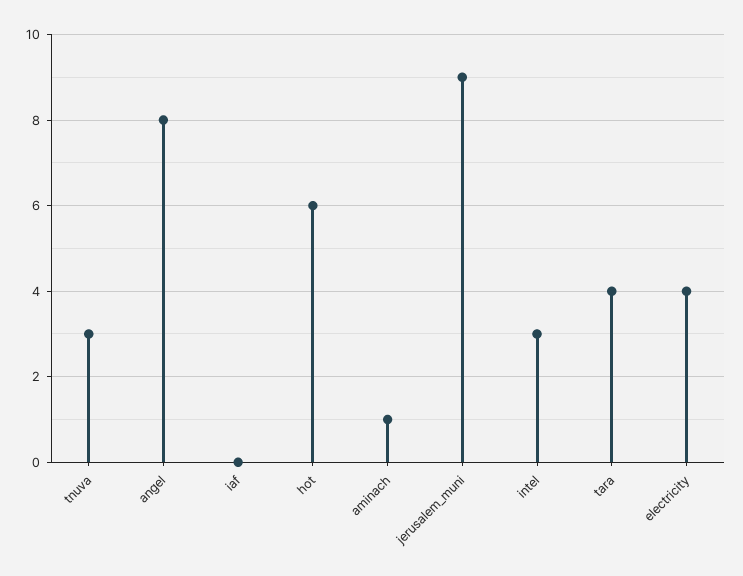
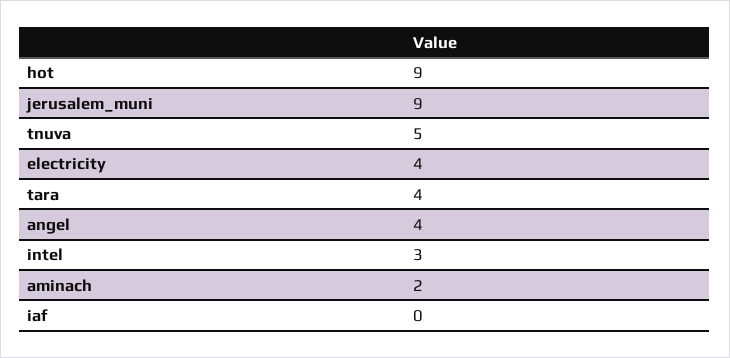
tnuva: 3 -> 5
angel: 8 -> 4
hot: 6 -> 9
aminach: 1 -> 2

